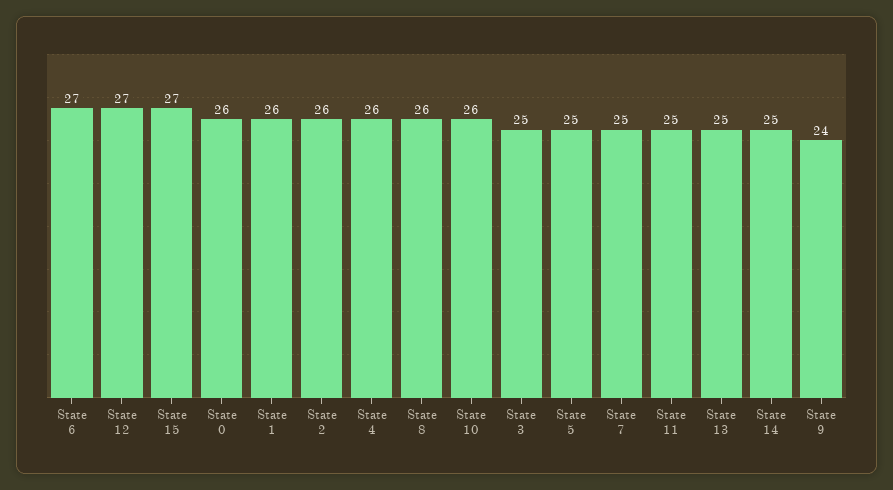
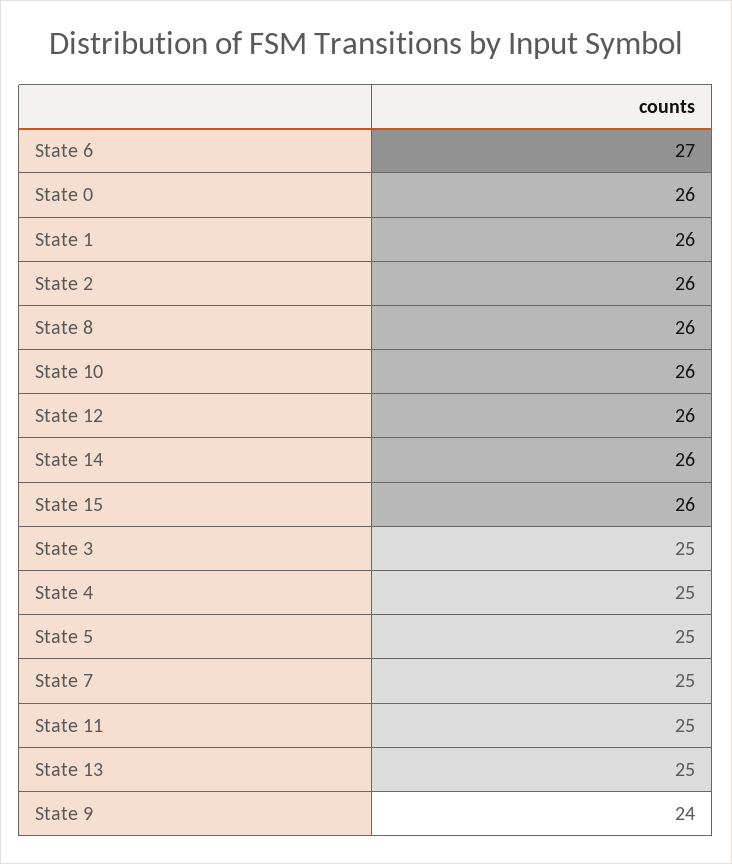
State 12: 27 -> 26
State 15: 27 -> 26
State 4: 26 -> 25
State 14: 25 -> 26

